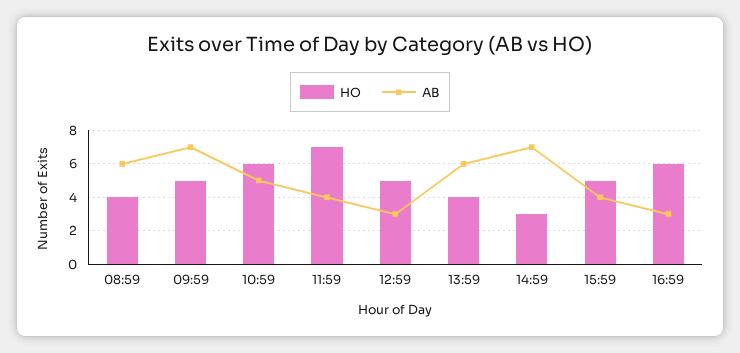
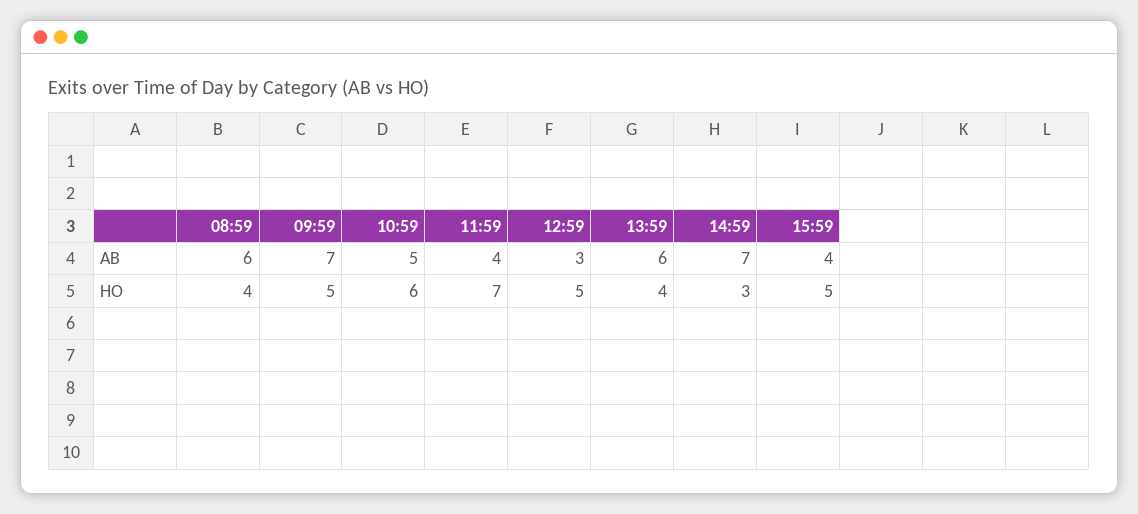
HO, 16:59: 6 -> none
AB, 16:59: 3 -> none

